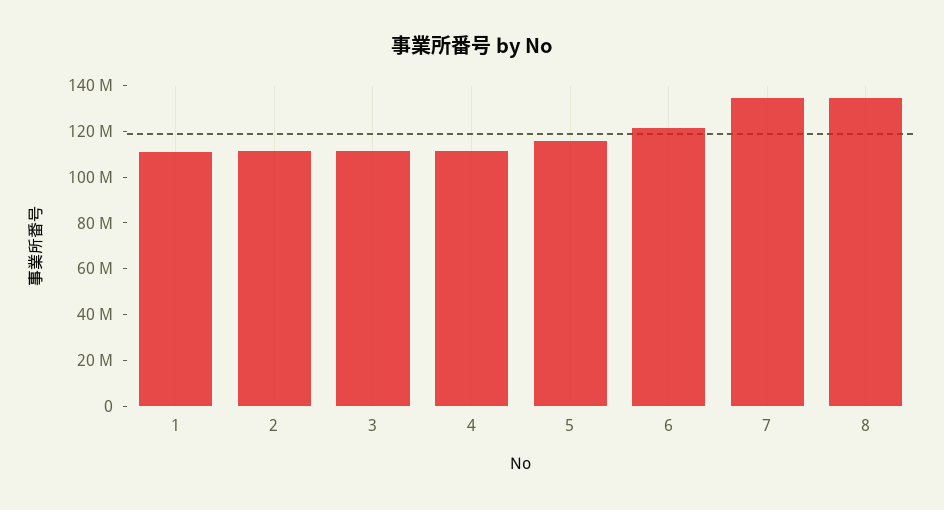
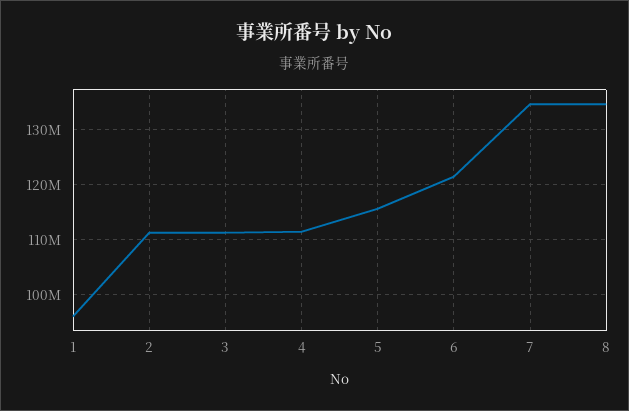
1: 110000000 -> 96000000

